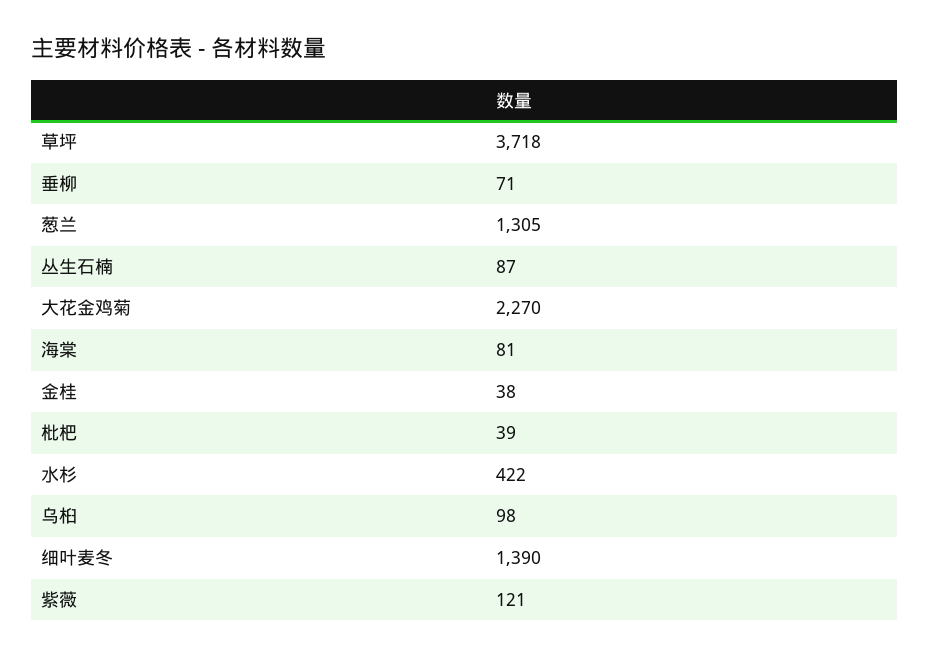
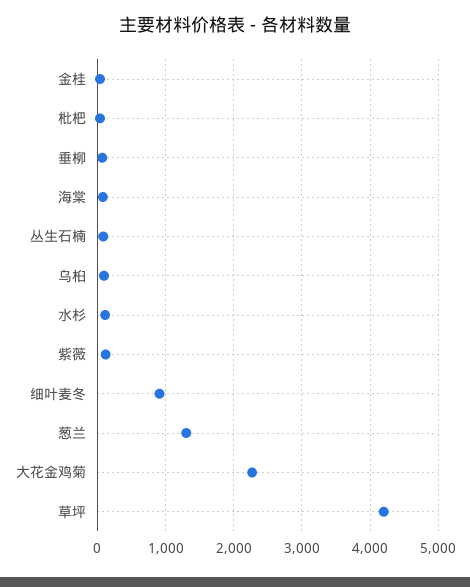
草坪: 3718 -> 4200
水杉: 422 -> 100
细叶麦冬: 1390 -> 900

